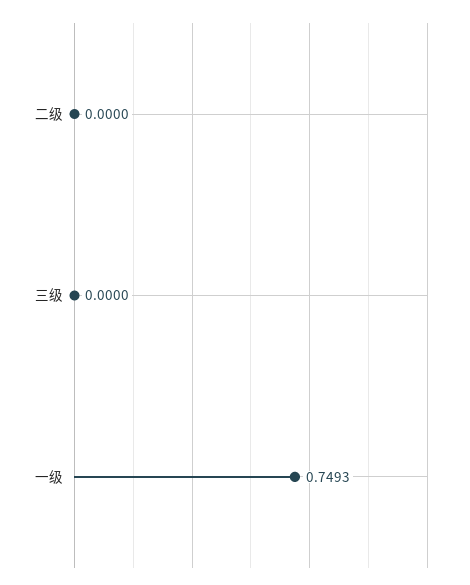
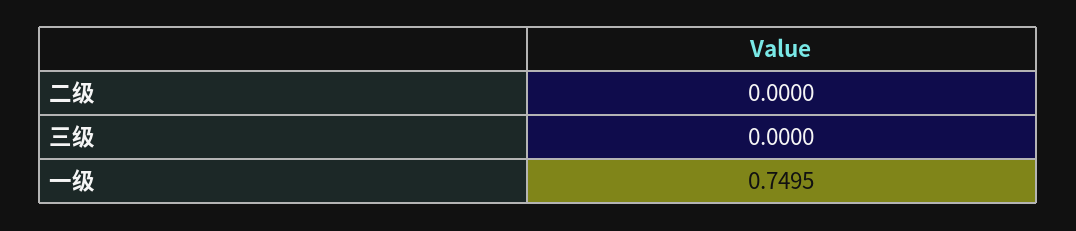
一级: 0.7493 -> 0.7495

